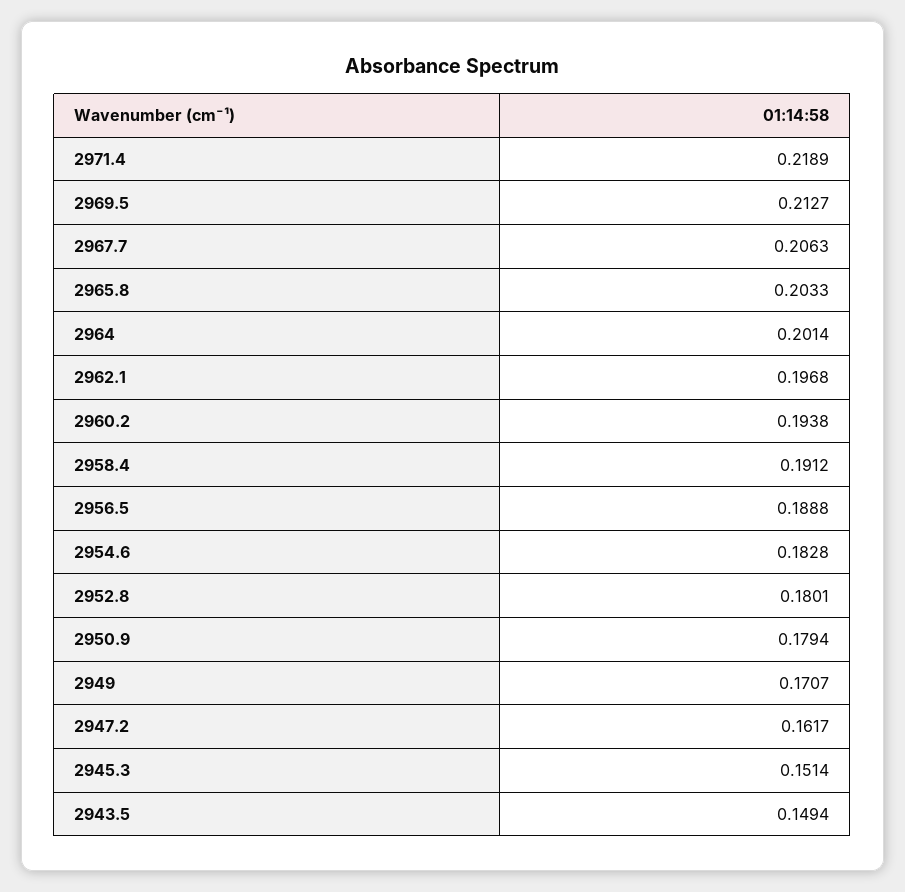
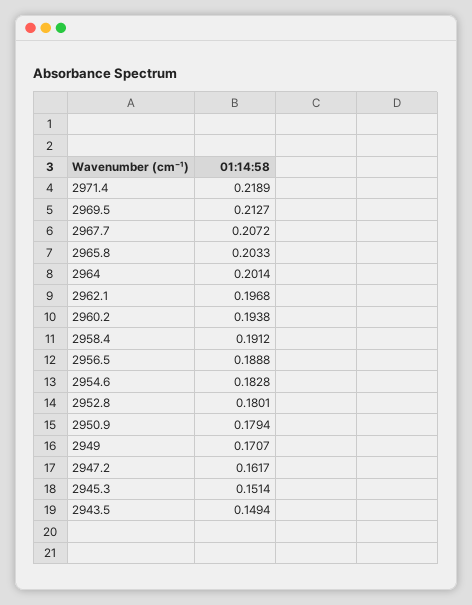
2967.7: 0.2063 -> 0.2072

